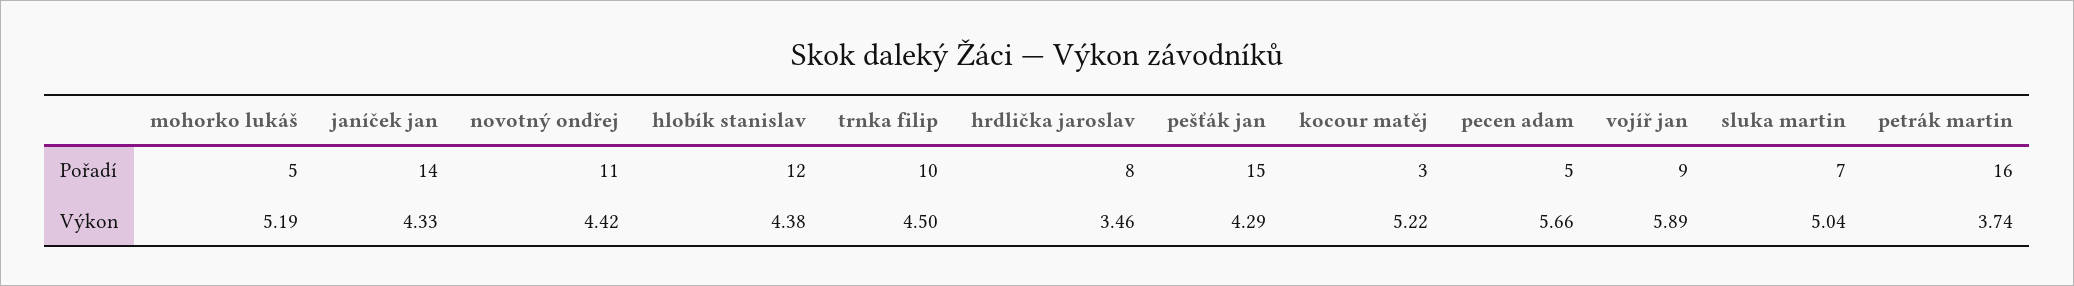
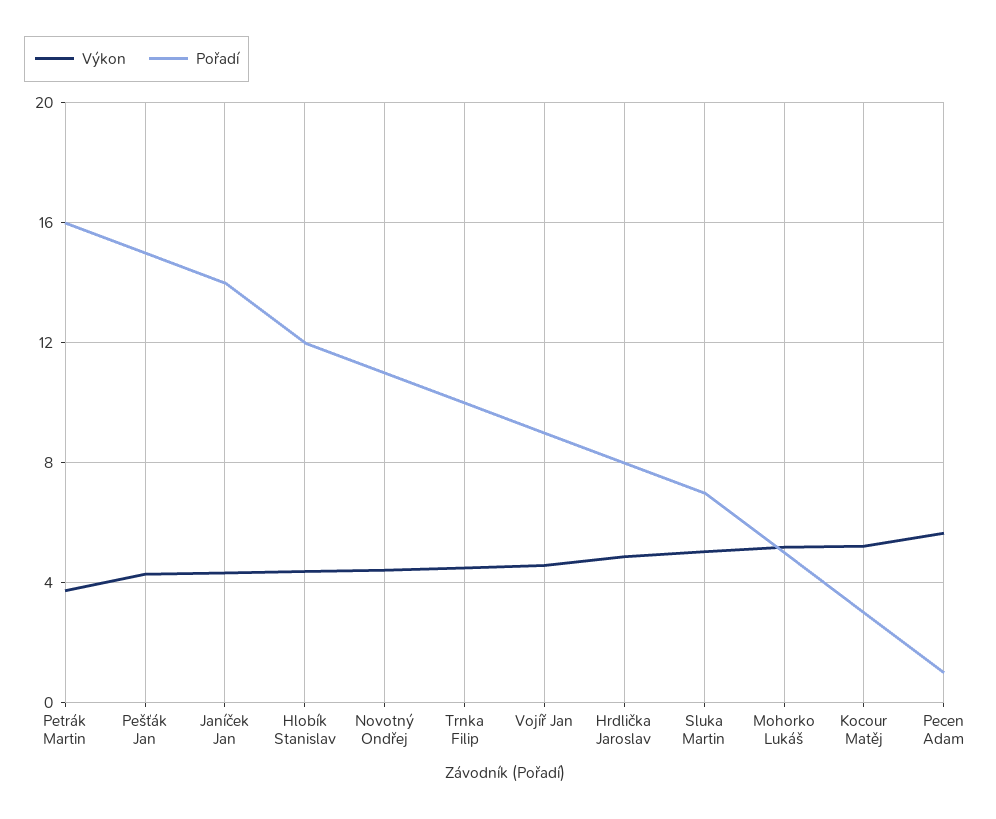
Pořadí, pecen adam: 5 -> 1
Výkon, hrdlička jaroslav: 3.46 -> 5
Výkon, vojíř jan: 5.89 -> 4.5

